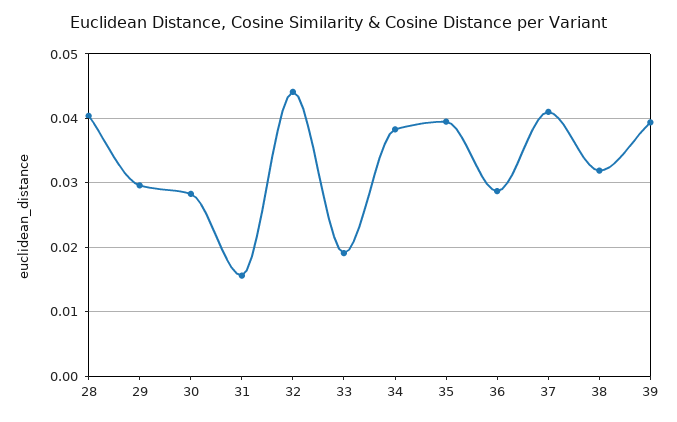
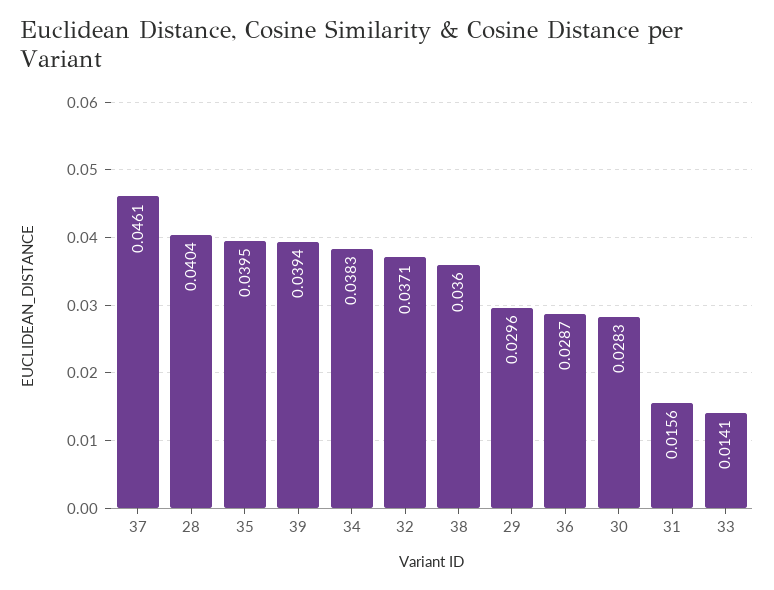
32: 0.044 -> 0.0371
33: 0.019 -> 0.0141
37: 0.041 -> 0.0461
38: 0.032 -> 0.036

